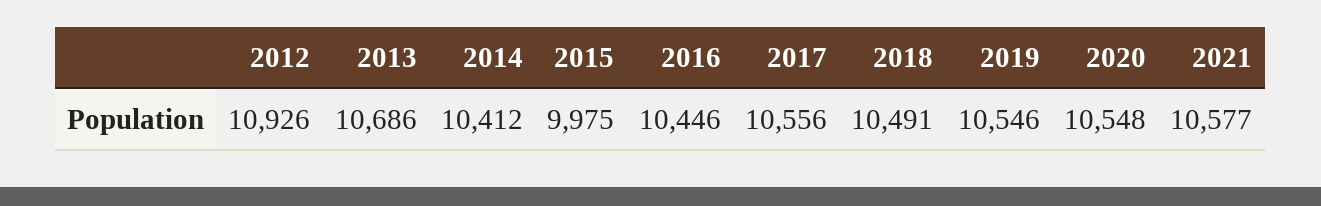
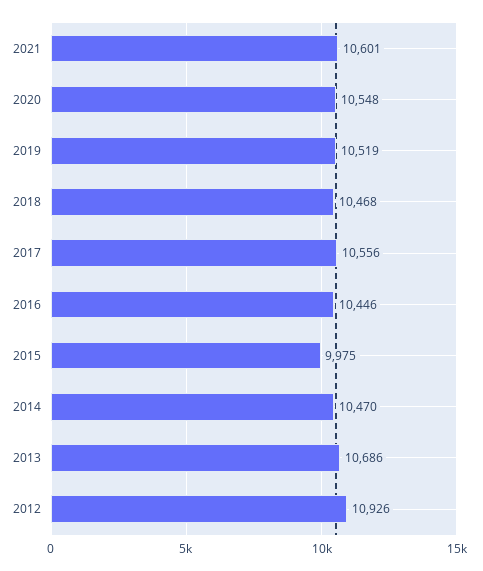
2014: 10412 -> 10470
2018: 10491 -> 10468
2019: 10546 -> 10519
2021: 10577 -> 10601

